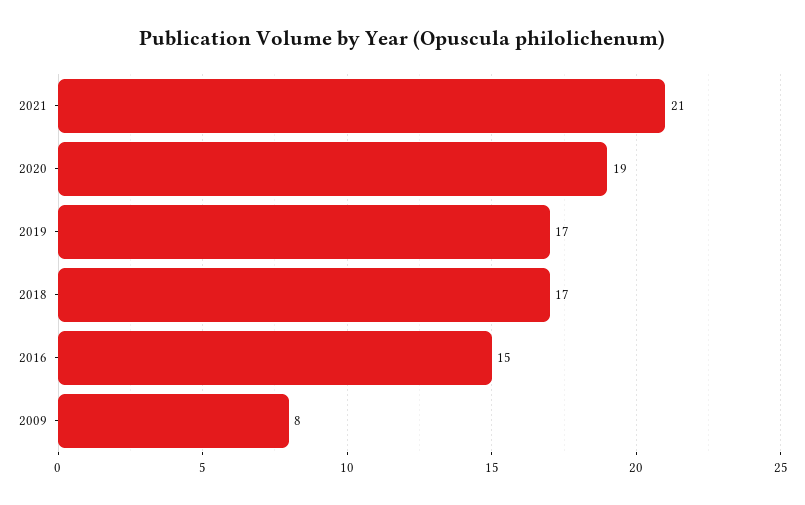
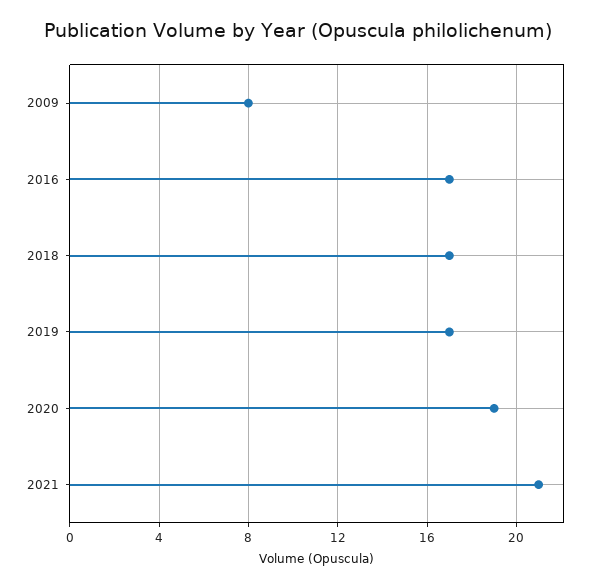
2016: 15 -> 17

